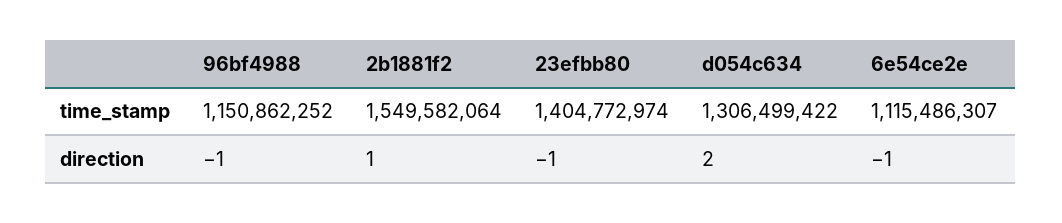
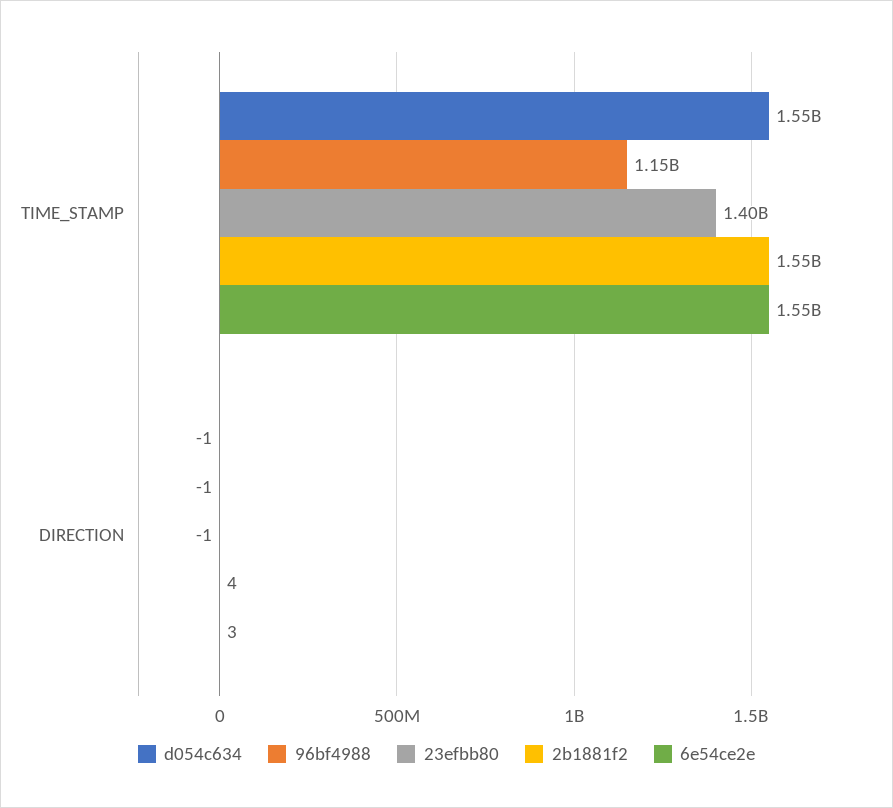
d054c634, time_stamp: 1306499422 -> 1550000000
6e54ce2e, time_stamp: 1115486307 -> 1550000000
2b1881f2, direction: 1 -> 4
d054c634, direction: 2 -> -1
6e54ce2e, direction: -1 -> 3

